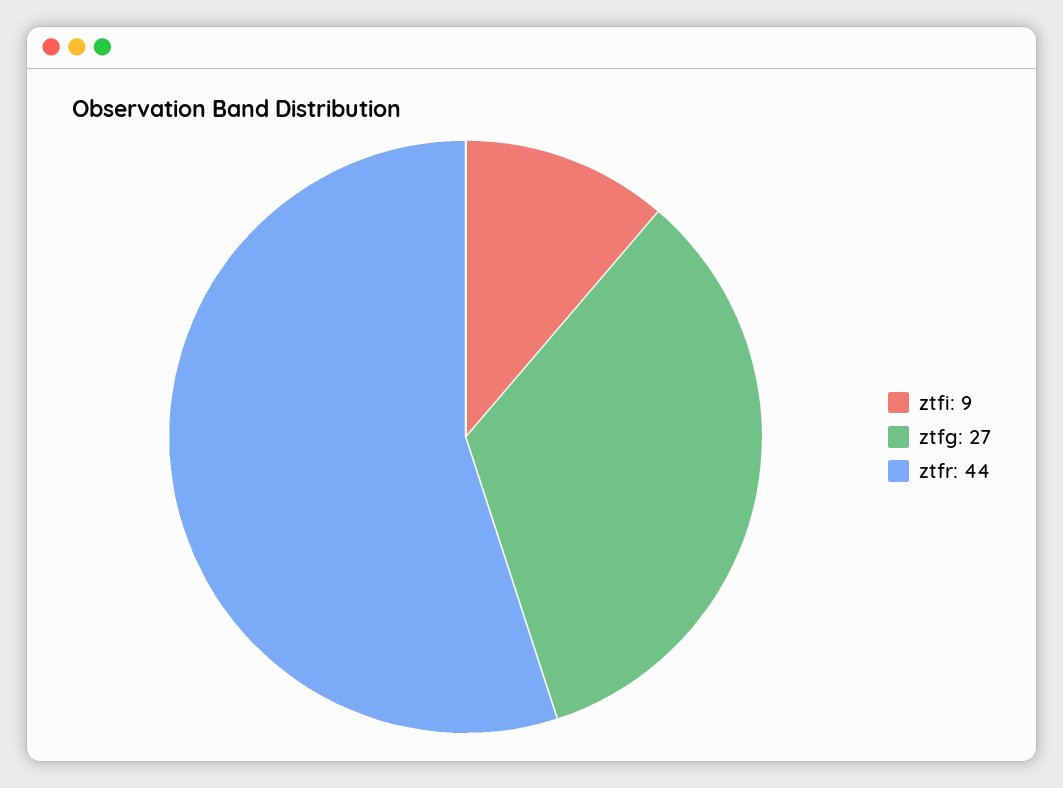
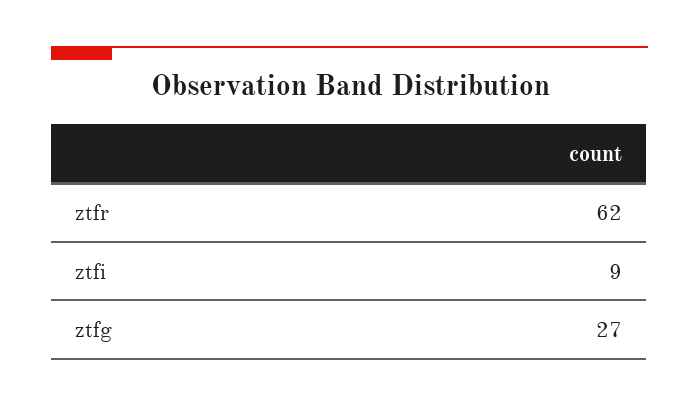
ztfr: 44 -> 62

